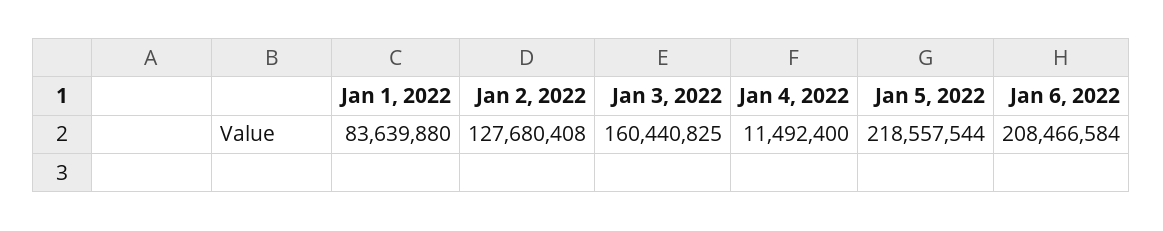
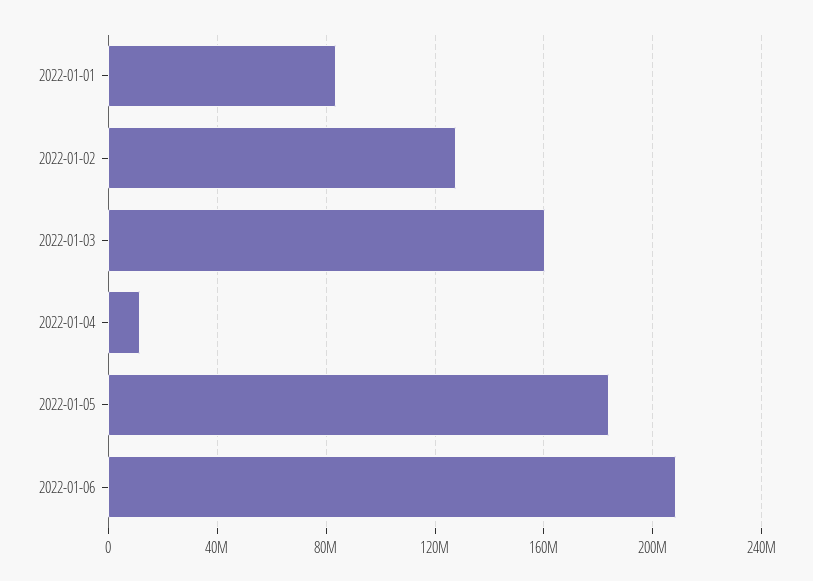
Jan 5, 2022: 218557544 -> 185000000

